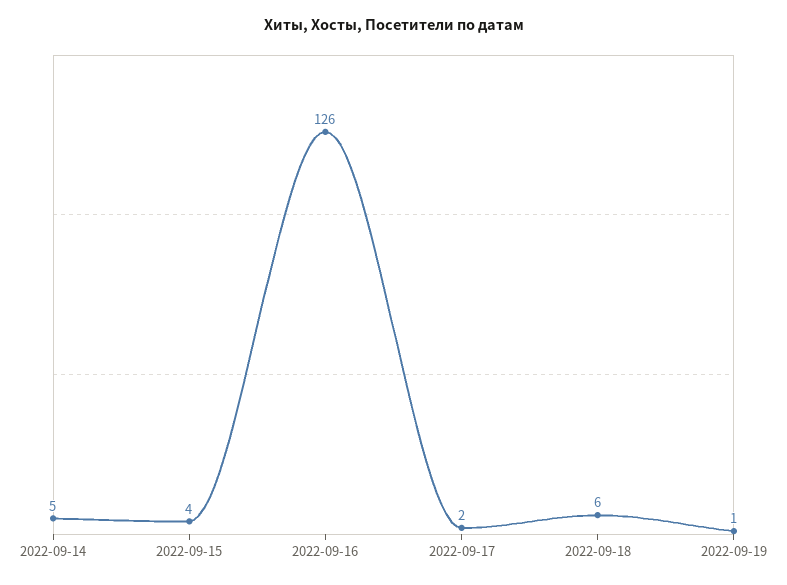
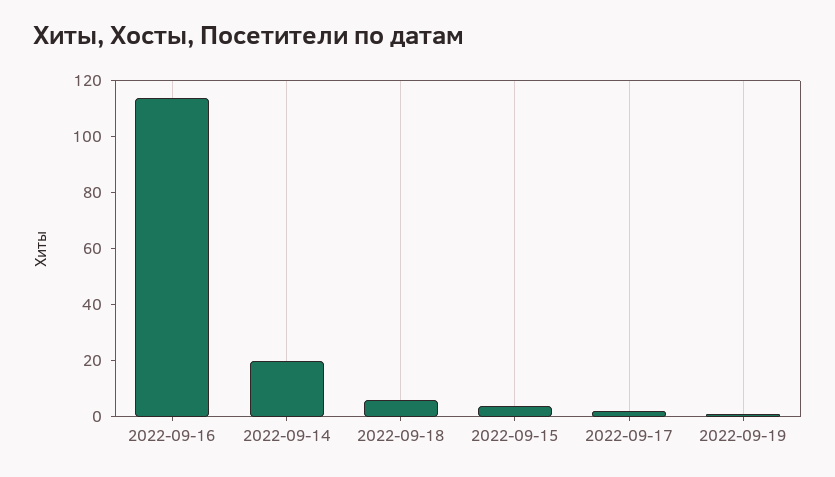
2022-09-14: 5 -> 20
2022-09-16: 126 -> 115

